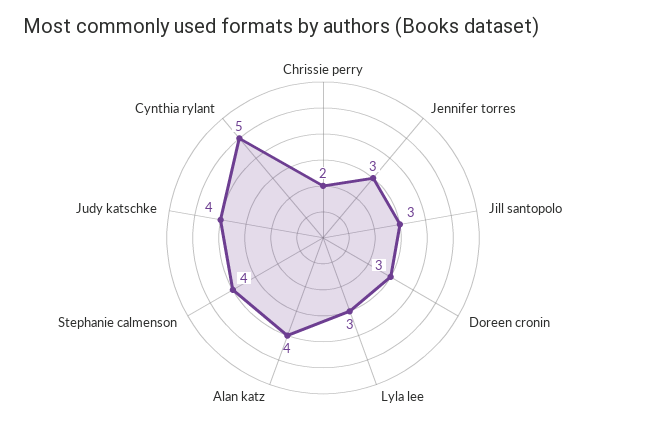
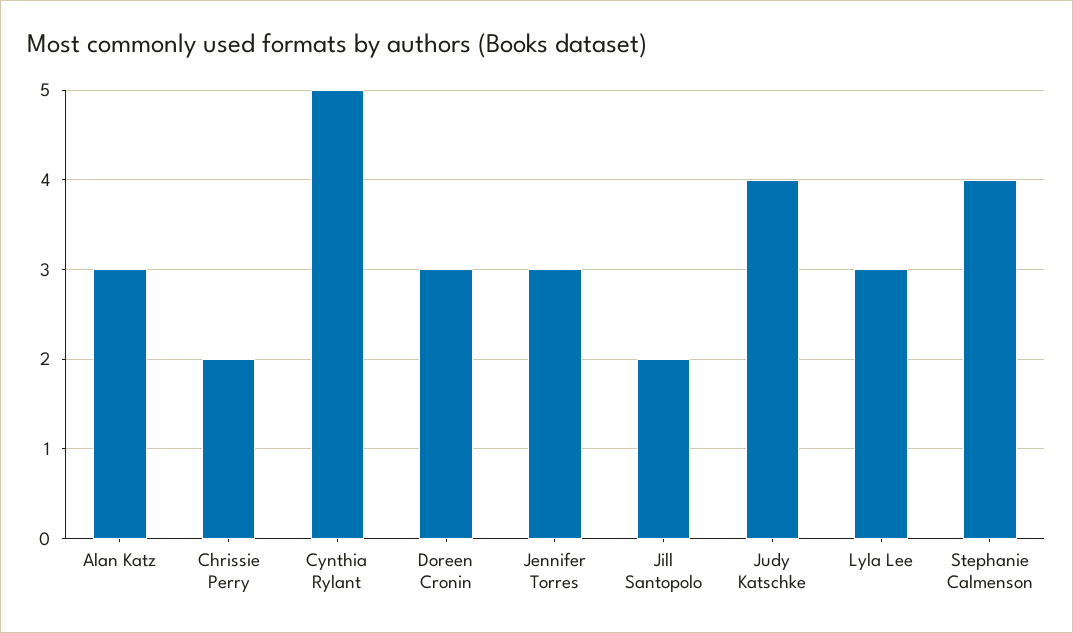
Jill santopolo: 3 -> 2
Alan katz: 4 -> 3

